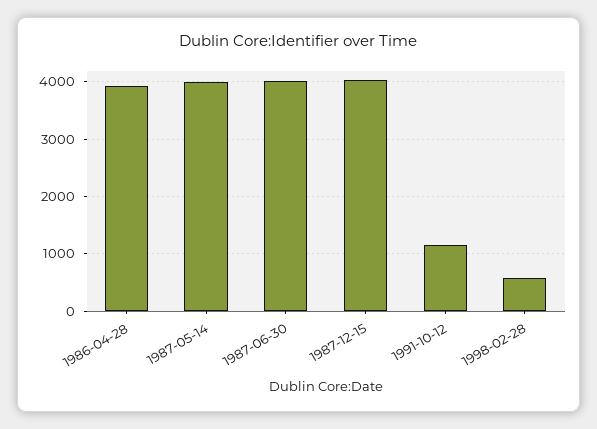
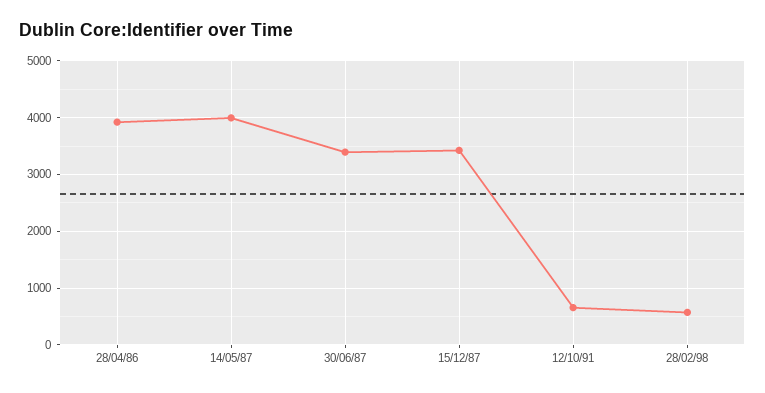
1987-06-30: 4000 -> 3400
1987-12-15: 4000 -> 3400
1991-10-12: 1200 -> 600

